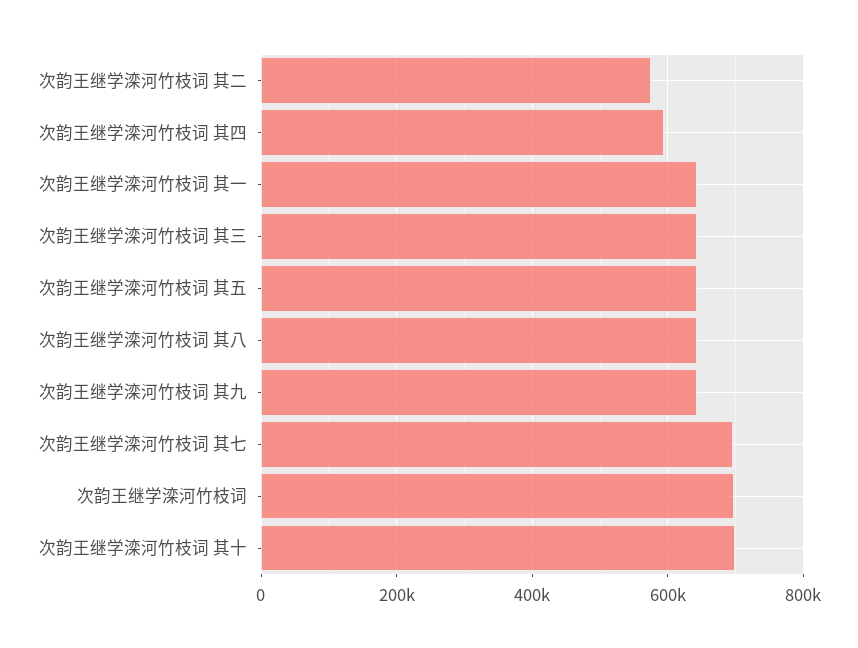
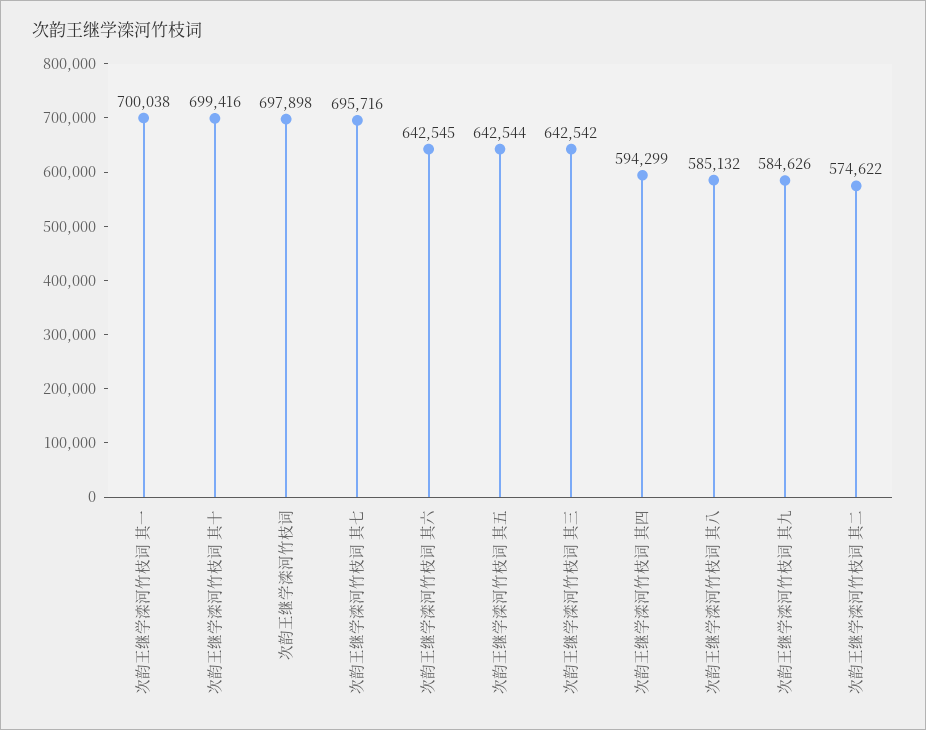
次韵王继学滦河竹枝词 其一: 640000 -> 700038
次韵王继学滦河竹枝词 其八: 640000 -> 585132
次韵王继学滦河竹枝词 其九: 640000 -> 584626
次韵王继学滦河竹枝词 其六: none -> 642545

